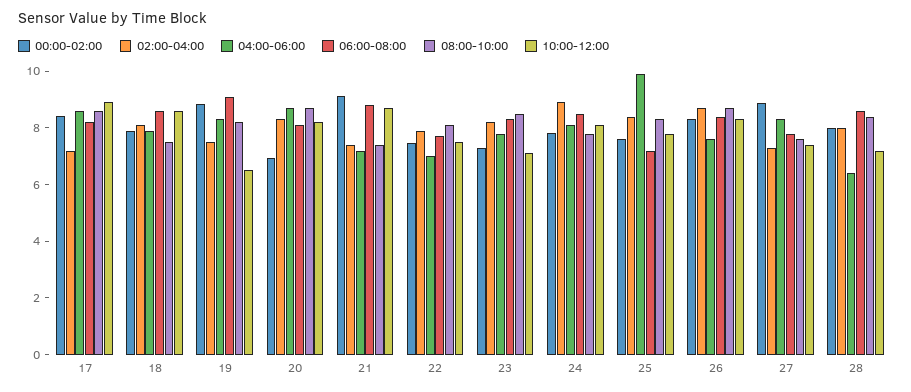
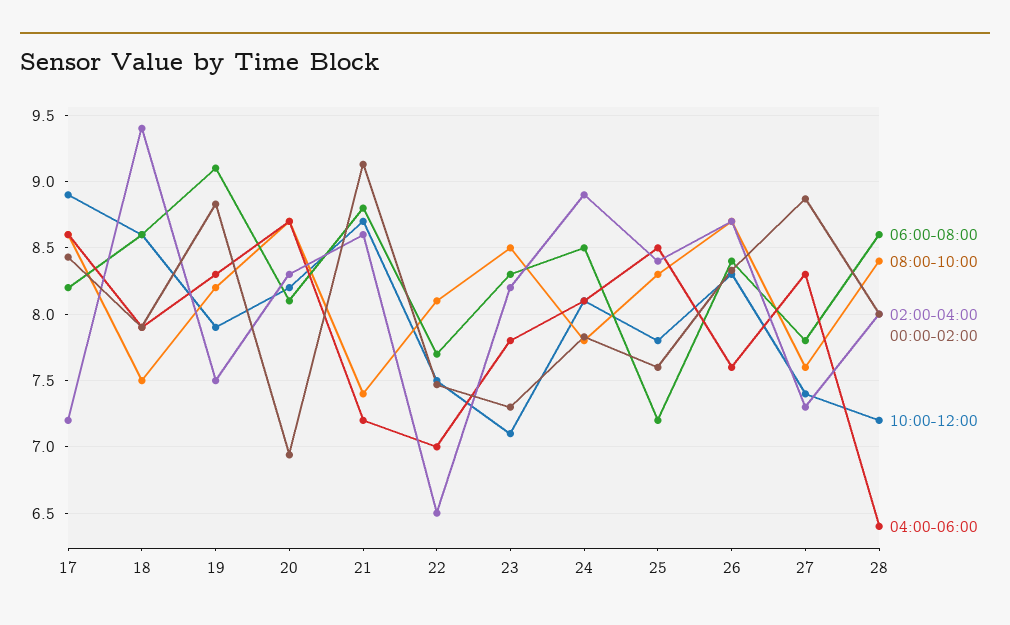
02:00-04:00, 18: 8 -> 9.4
10:00-12:00, 19: 6.5 -> 7.9
02:00-04:00, 21: 7.5 -> 8.6
02:00-04:00, 22: 8 -> 6.5
04:00-06:00, 25: 10 -> 8.5

